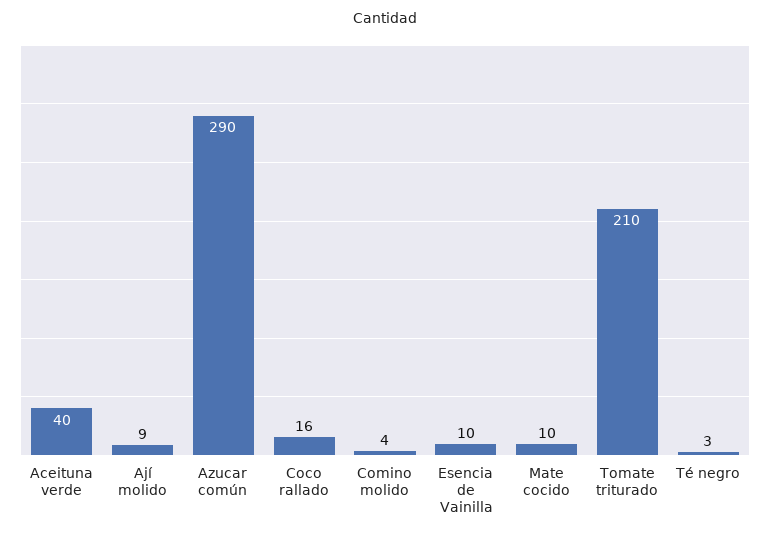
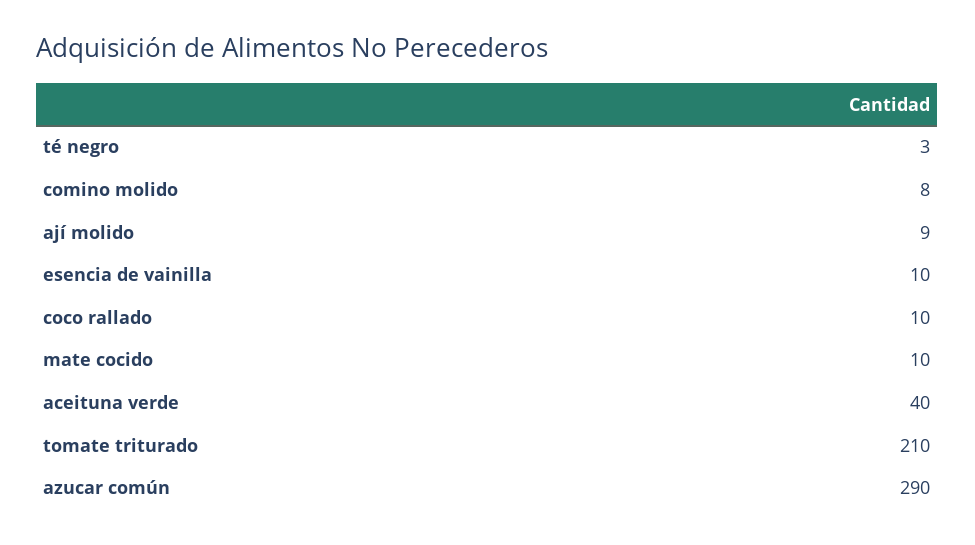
Coco rallado: 16 -> 10
Comino molido: 4 -> 8

